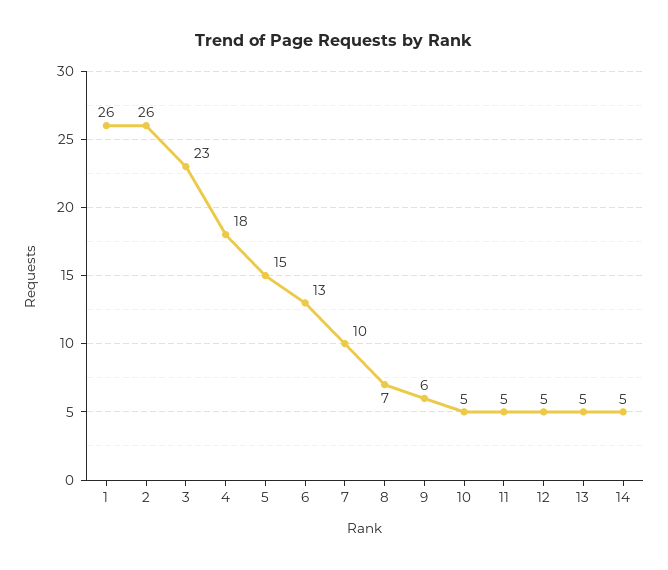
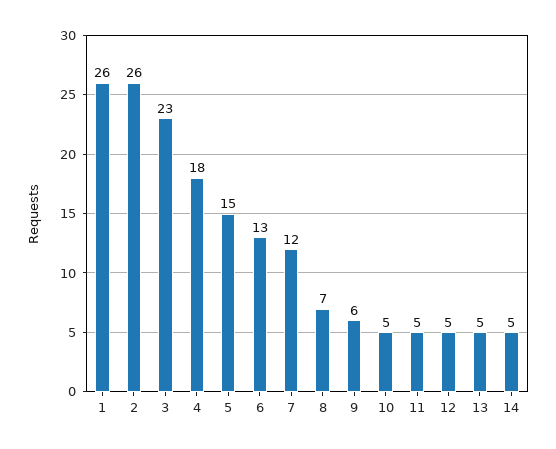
7: 10 -> 12

